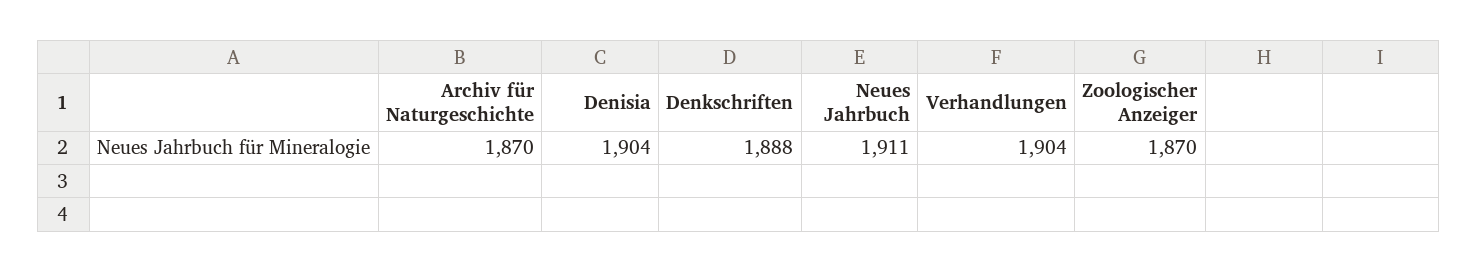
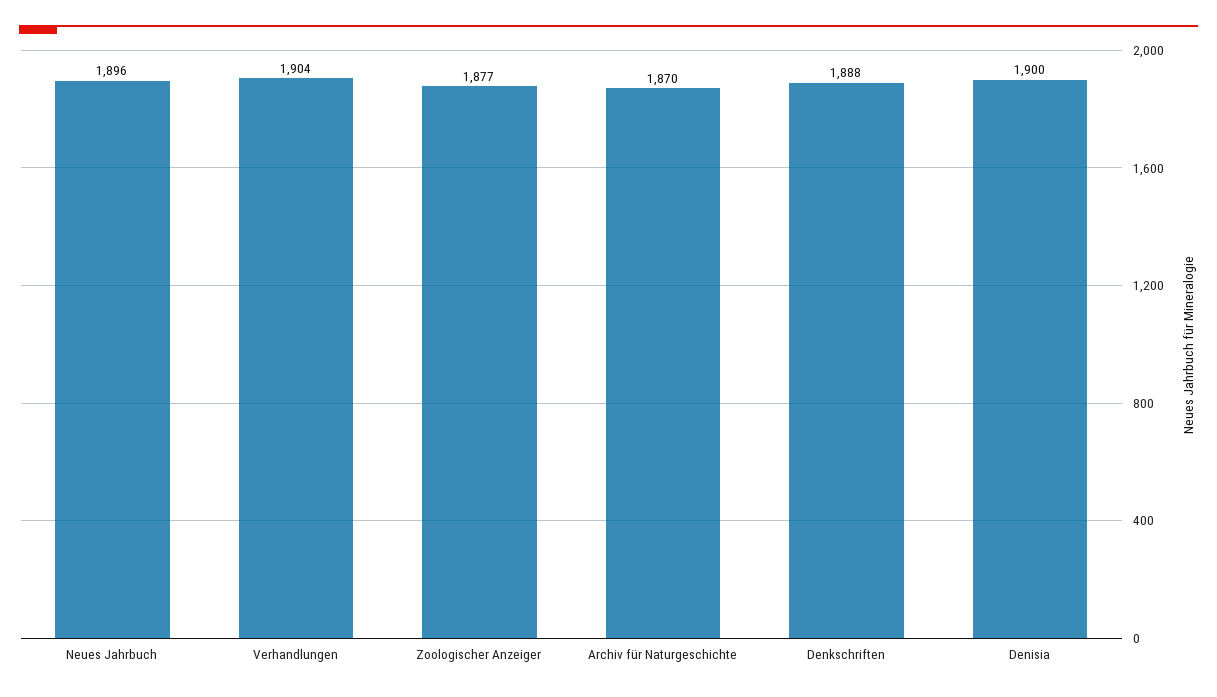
Denisia: 1904 -> 1900
Neues Jahrbuch: 1911 -> 1896
Zoologischer Anzeiger: 1870 -> 1877

